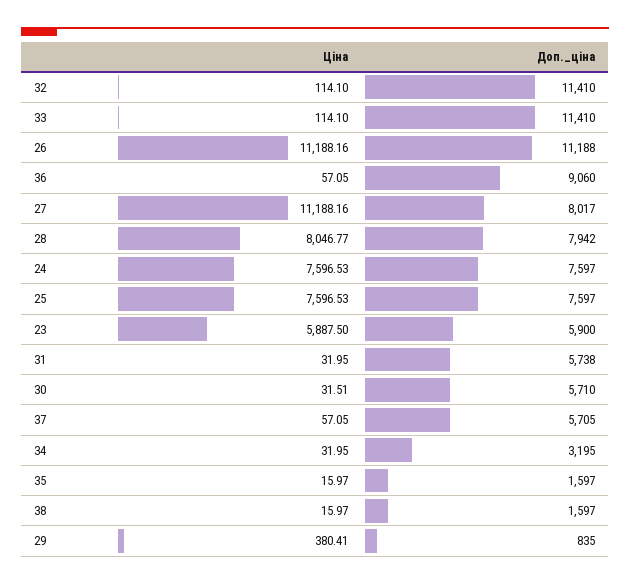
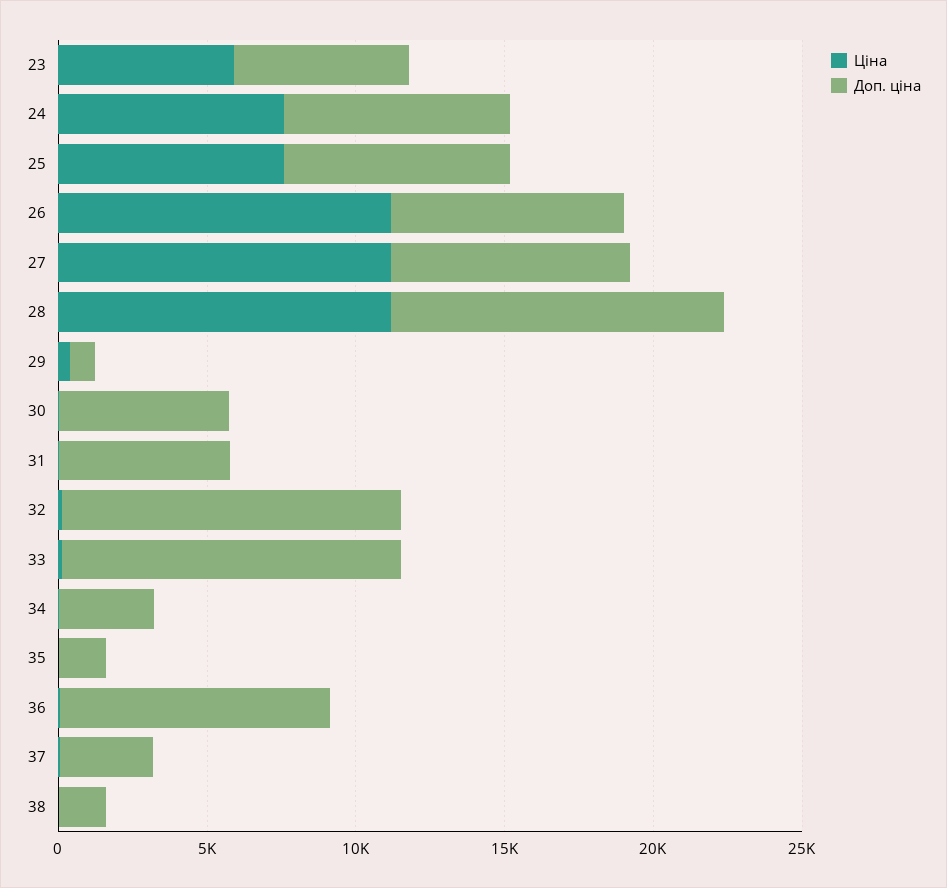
Доп._ціна, 26: 11188 -> 8000
Ціна, 28: 8046.77 -> 11000
Доп._ціна, 28: 7942 -> 11000
Доп._ціна, 37: 5705 -> 3000

